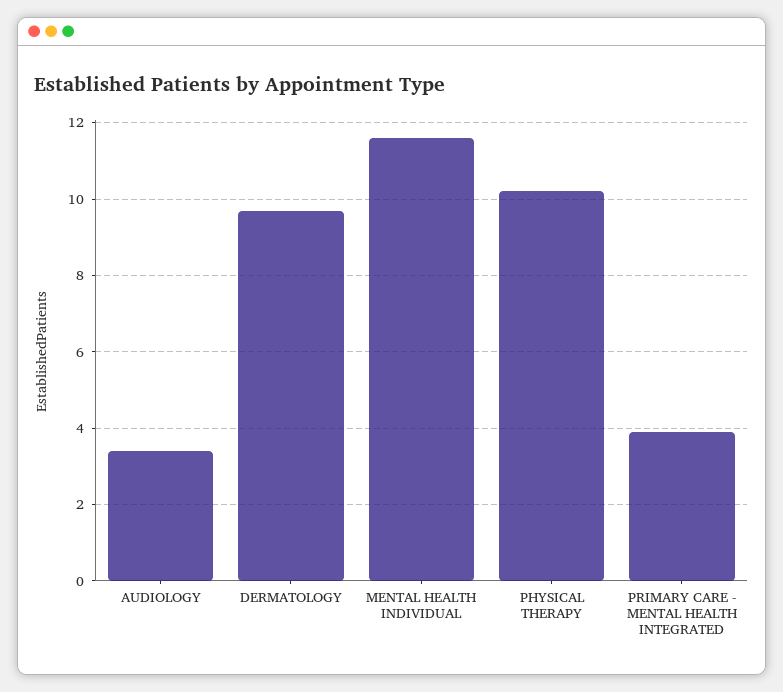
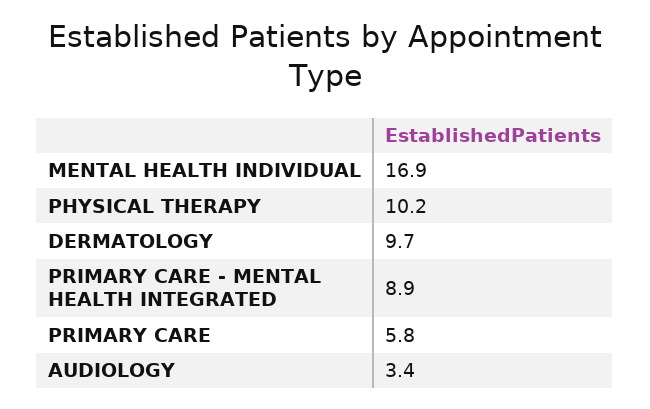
MENTAL HEALTH INDIVIDUAL: 11.5 -> 16.9
PRIMARY CARE - MENTAL HEALTH INTEGRATED: 4 -> 8.9
PRIMARY CARE: none -> 5.8

